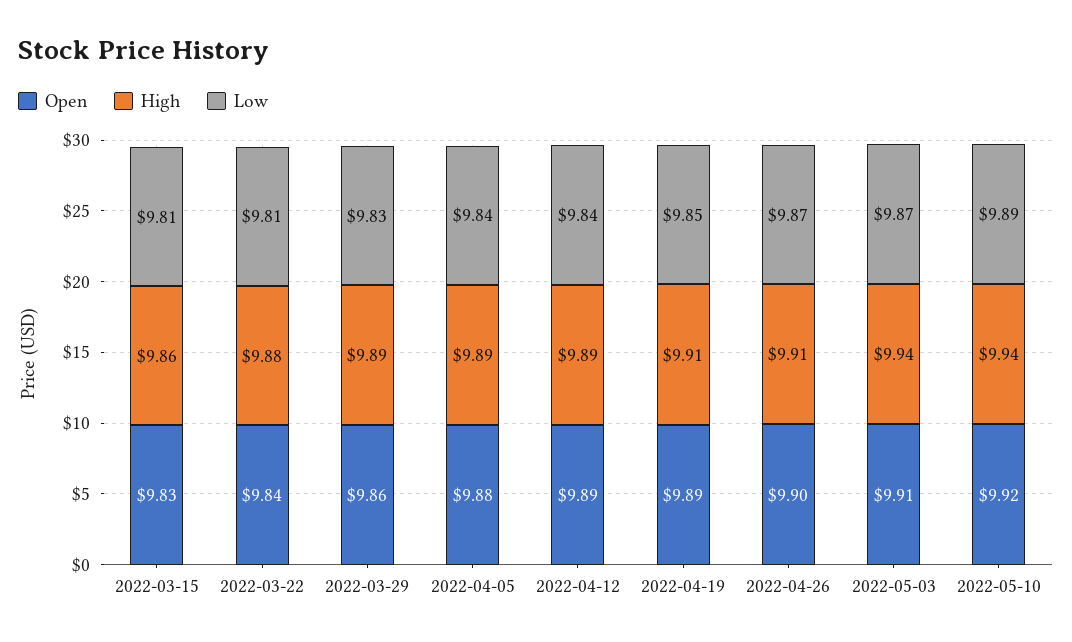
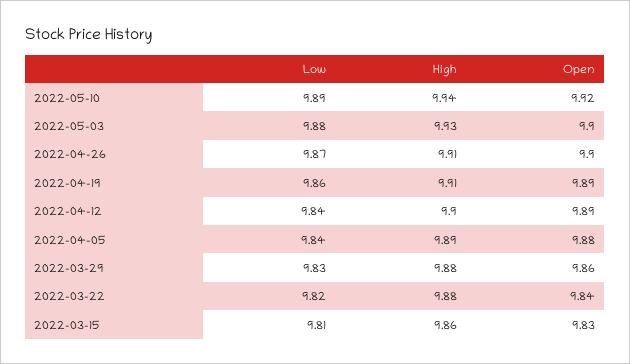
Low, 2022-03-22: 9.81 -> 9.82
High, 2022-03-29: 9.89 -> 9.88
High, 2022-04-12: 9.89 -> 9.9
Low, 2022-04-19: 9.85 -> 9.86
Open, 2022-05-03: 9.91 -> 9.9
High, 2022-05-03: 9.94 -> 9.93
Low, 2022-05-03: 9.87 -> 9.88

